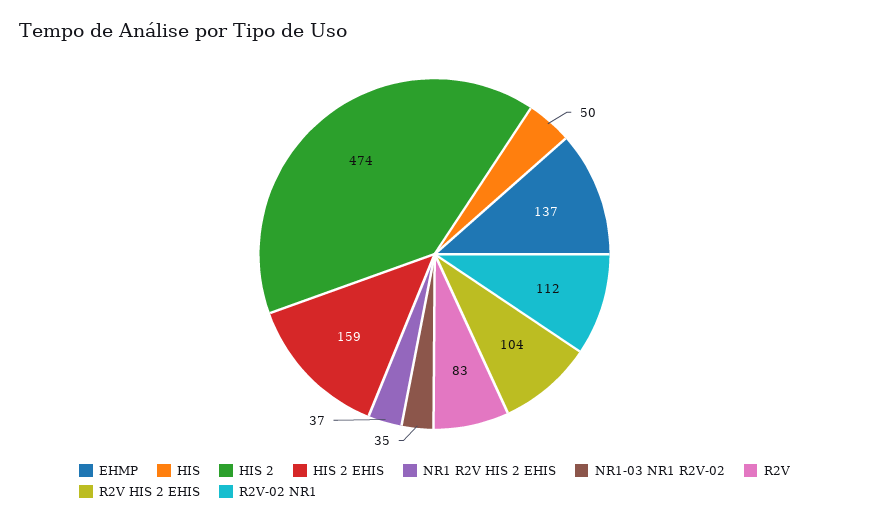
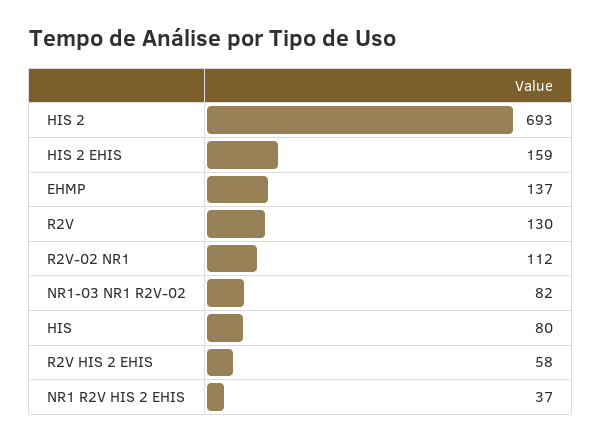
HIS: 50 -> 80
HIS 2: 474 -> 693
NR1-03 NR1 R2V-02: 35 -> 82
R2V: 83 -> 130
R2V HIS 2 EHIS: 104 -> 58

